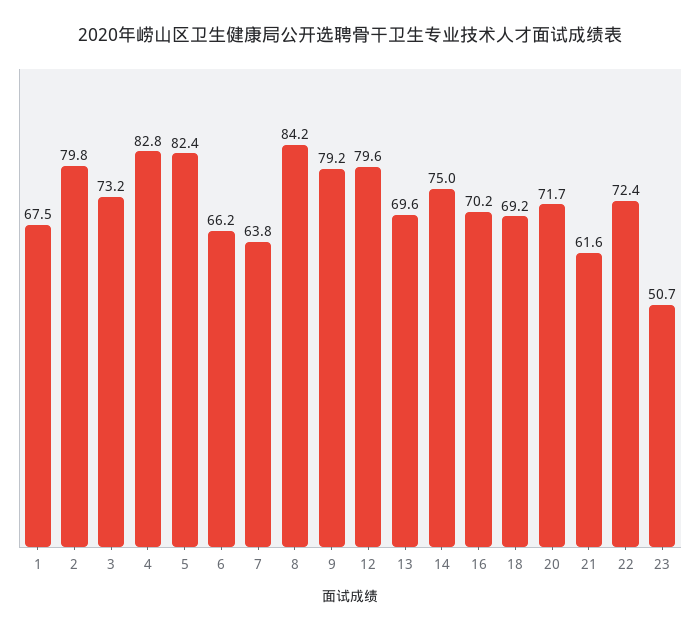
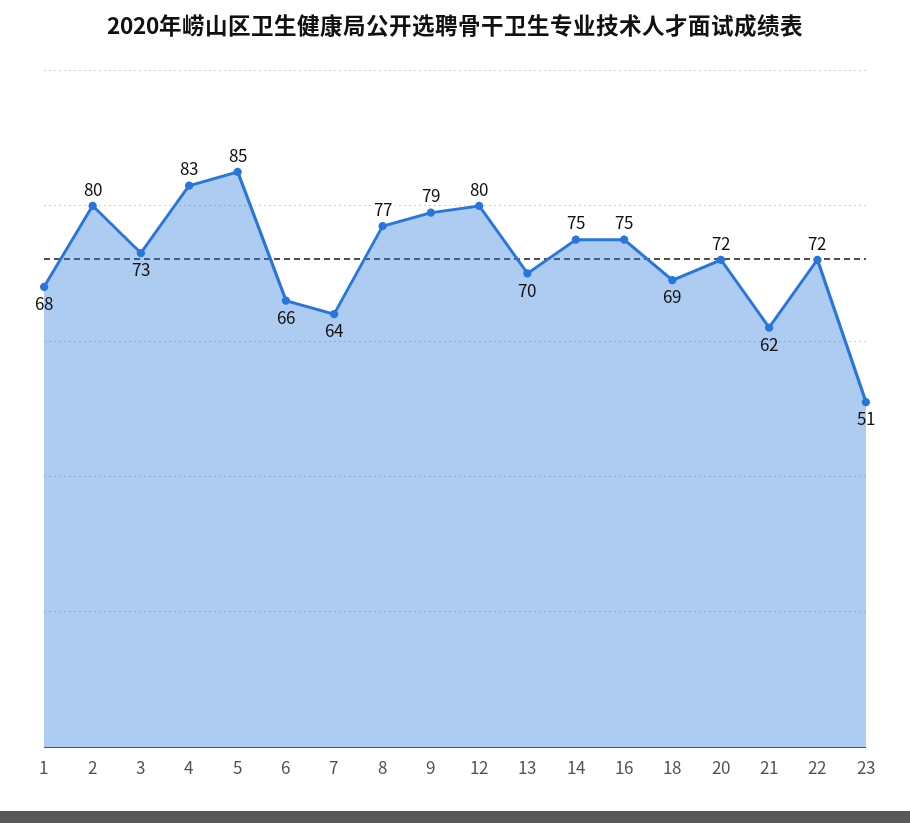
5: 82.4 -> 85
8: 84.2 -> 77
16: 70.2 -> 75

